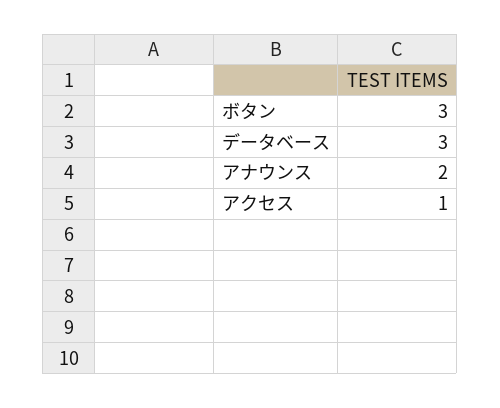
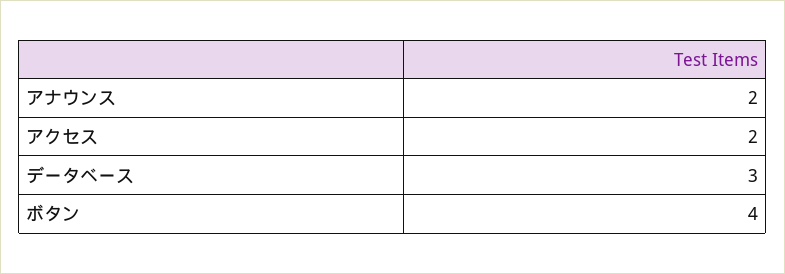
ボタン: 3 -> 4
アクセス: 1 -> 2

